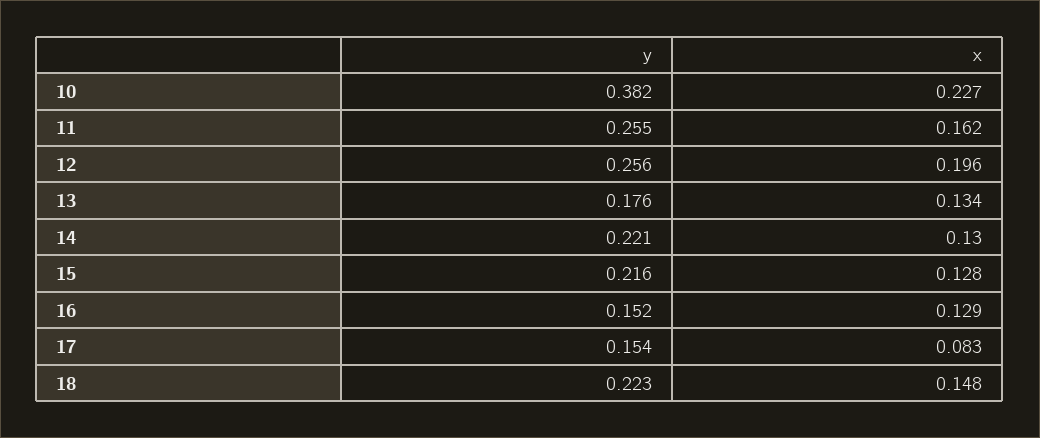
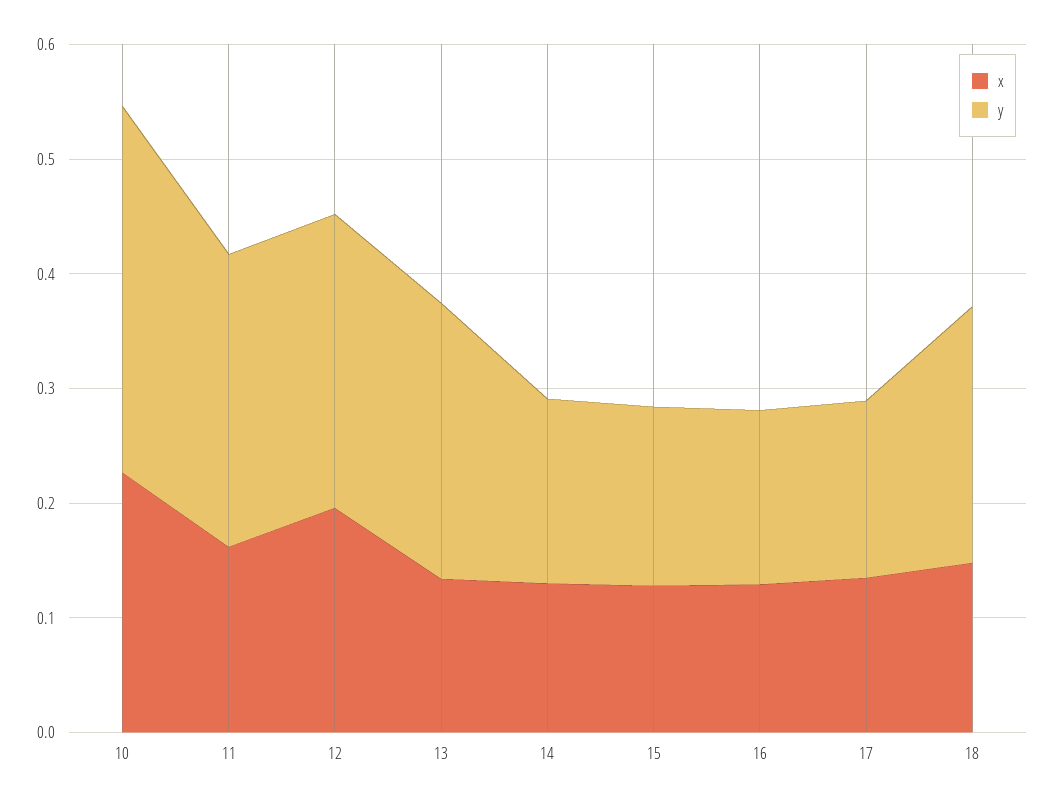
y, 10: 0.382 -> 0.32
y, 13: 0.176 -> 0.24
y, 14: 0.221 -> 0.16
y, 15: 0.216 -> 0.16
x, 17: 0.083 -> 0.14

